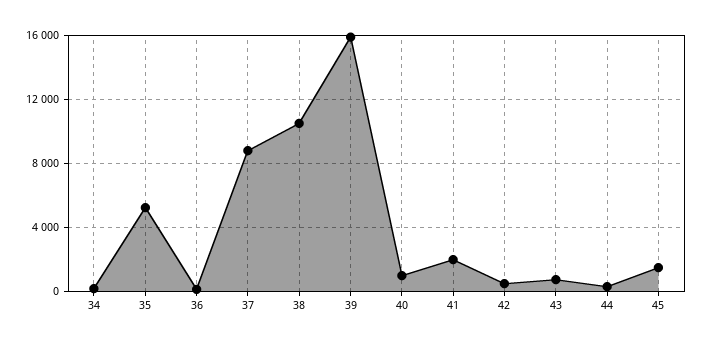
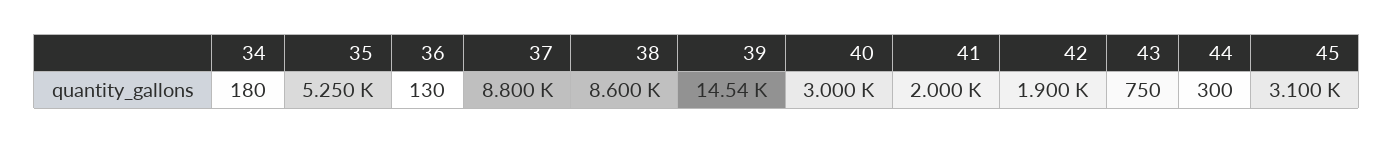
38: 10500 -> 8600
39: 16000 -> 14540
40: 1000 -> 3000
42: 500 -> 1900
45: 1500 -> 3100

